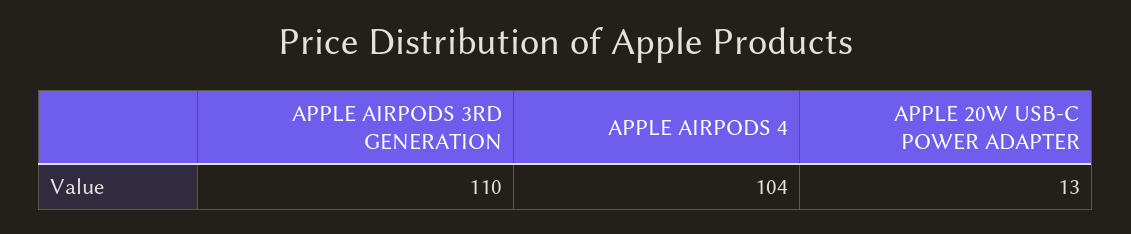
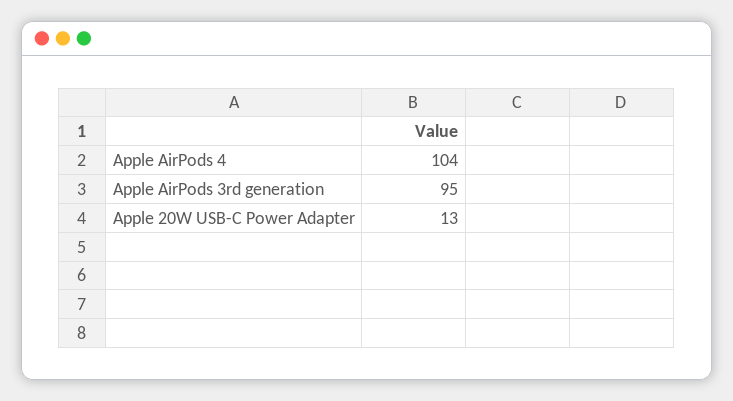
APPLE AIRPODS 3RD GENERATION: 110 -> 95

